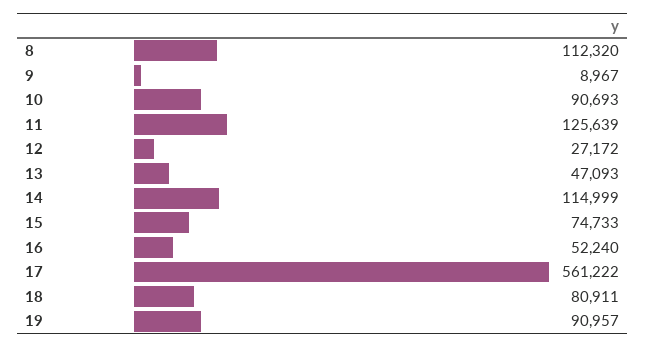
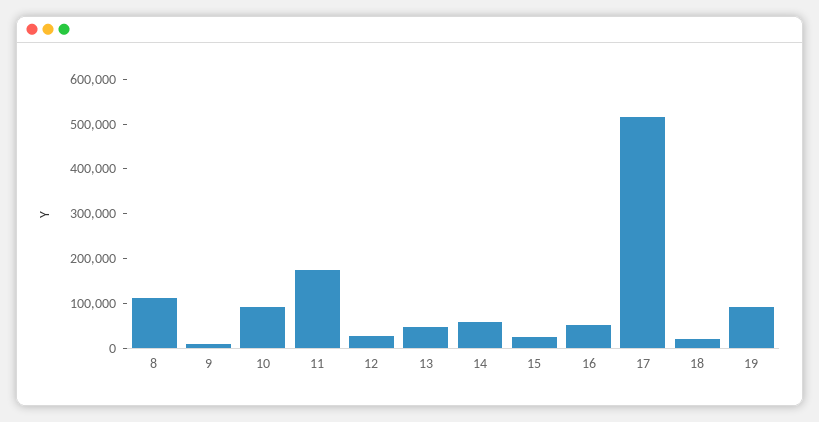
11: 125639 -> 180000
14: 114999 -> 60000
15: 74733 -> 20000
17: 561222 -> 520000
18: 80911 -> 20000

